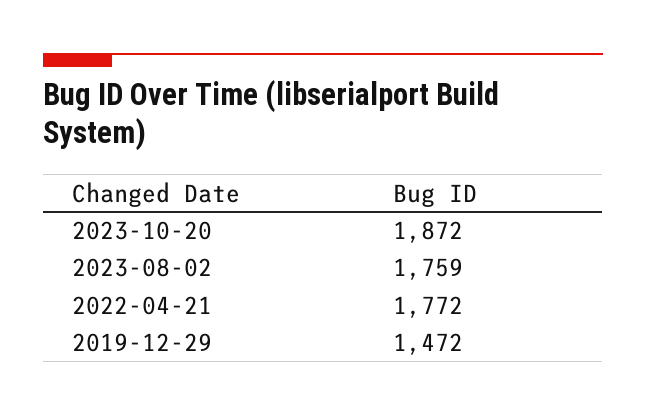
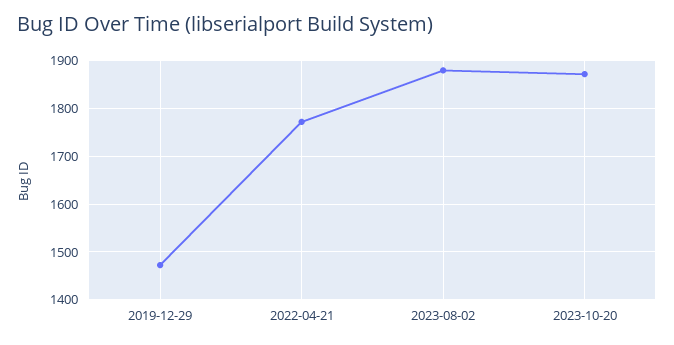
2023-08-02: 1759 -> 1880

